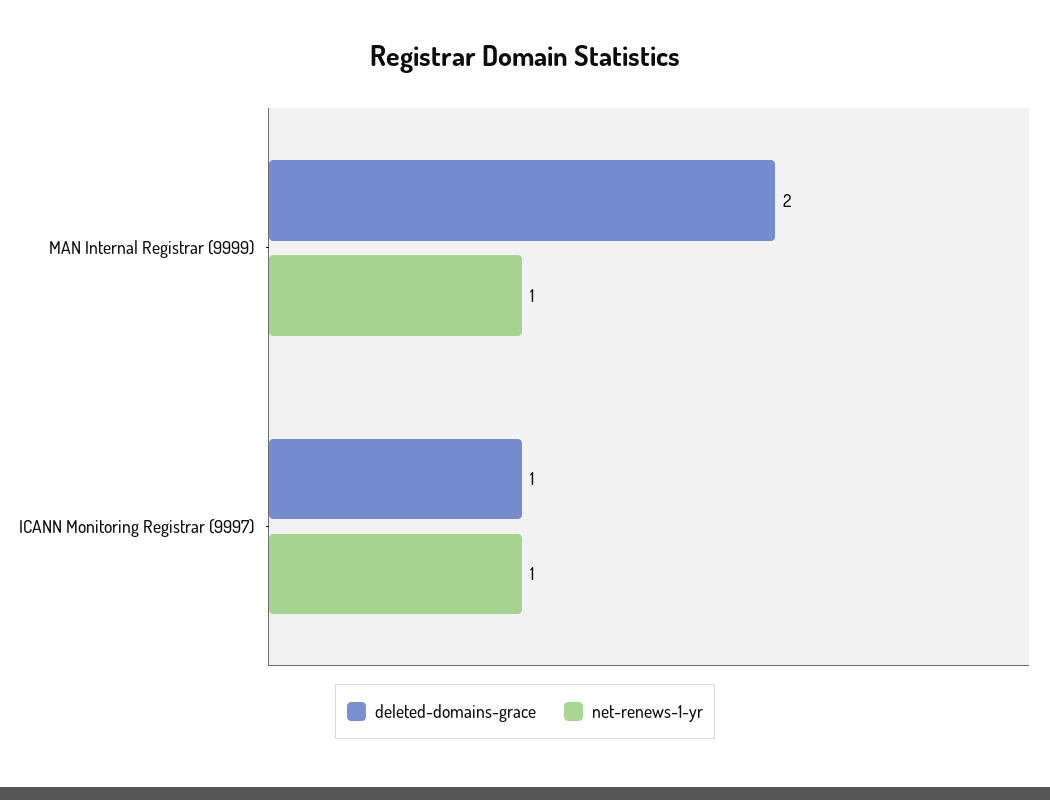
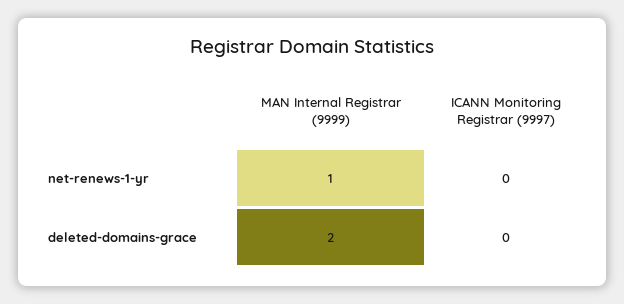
deleted-domains-grace, ICANN Monitoring Registrar (9997): 1 -> 0
net-renews-1-yr, ICANN Monitoring Registrar (9997): 1 -> 0

